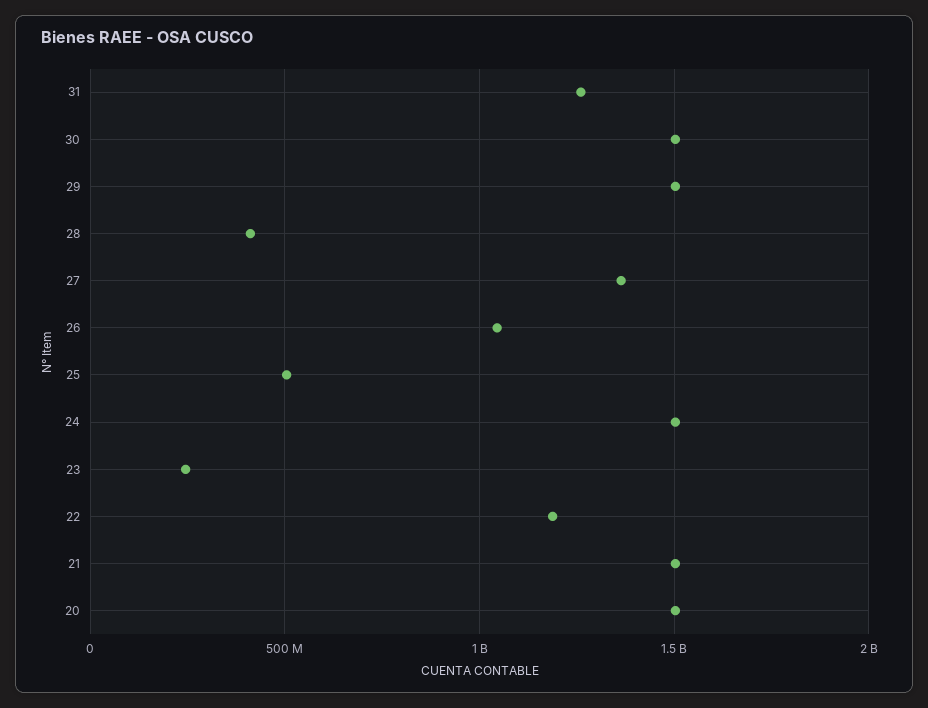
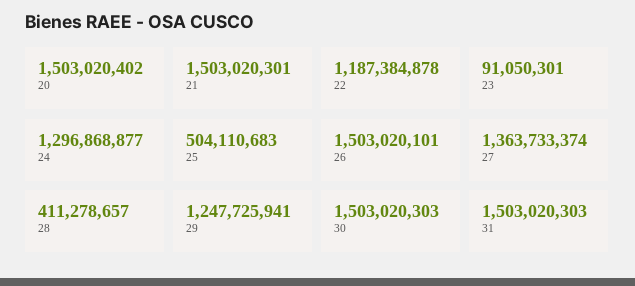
31: 1250000000 -> 1503020303
29: 1500000000 -> 1247725941
26: 1050000000 -> 1503020101
24: 1500000000 -> 1296868877
23: 250000000 -> 91050301

